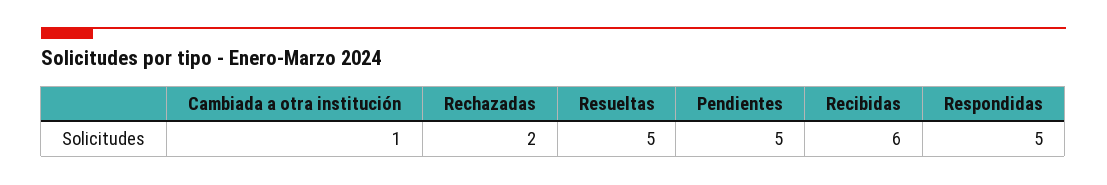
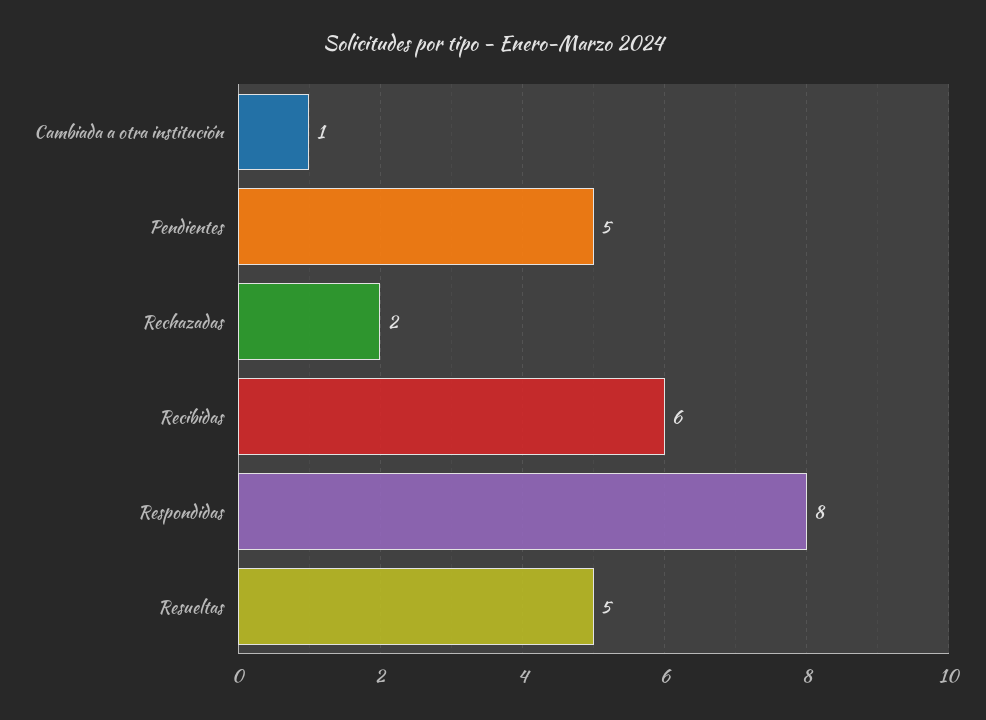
Respondidas: 5 -> 8

